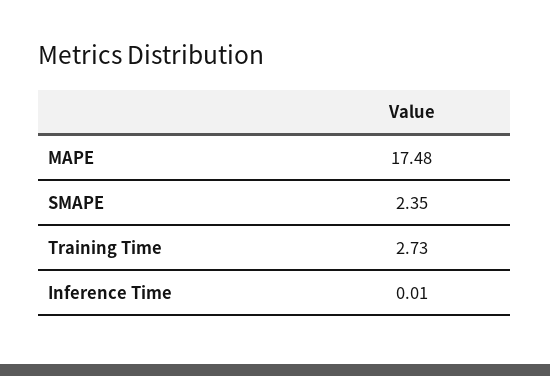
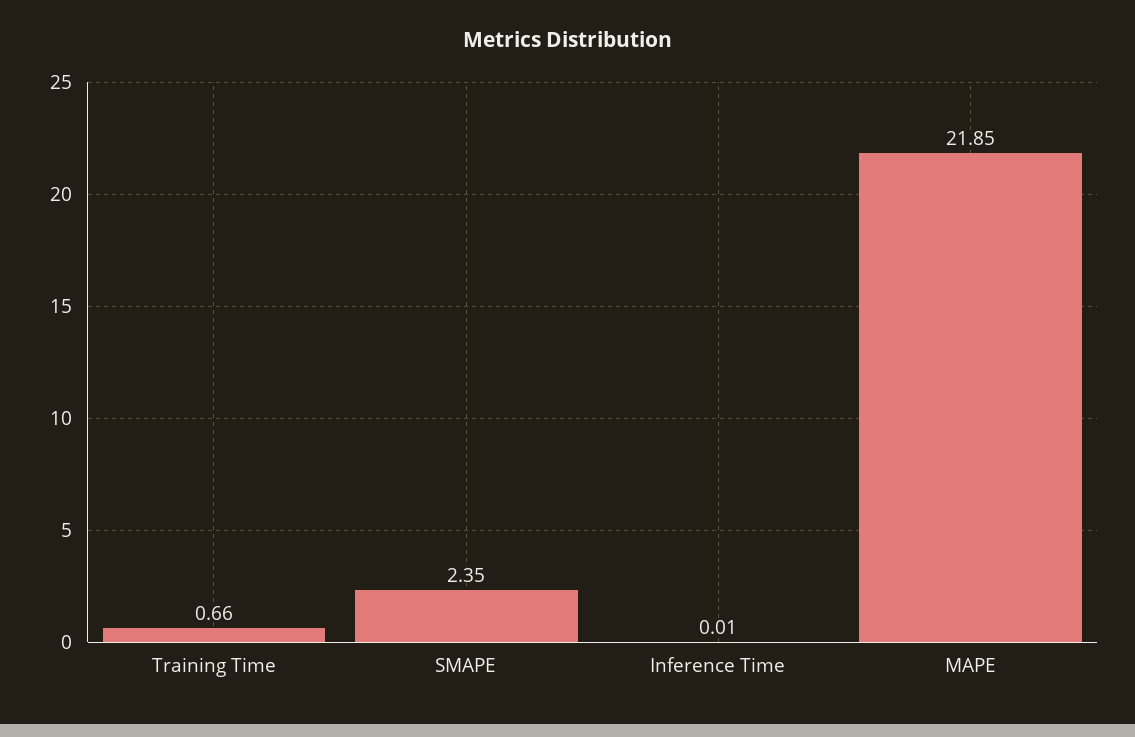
MAPE: 17.48 -> 21.85
Training Time: 2.73 -> 0.66

